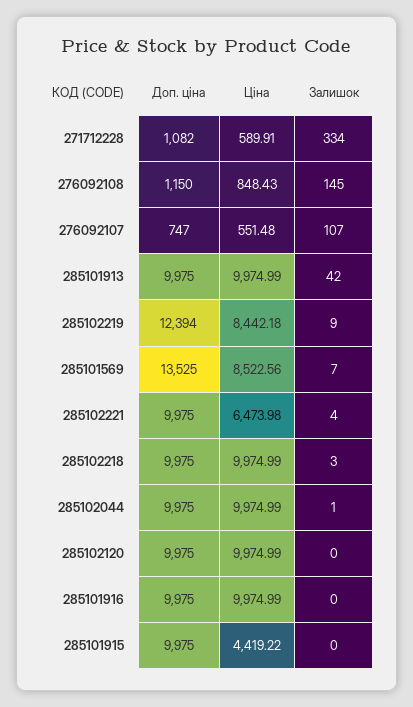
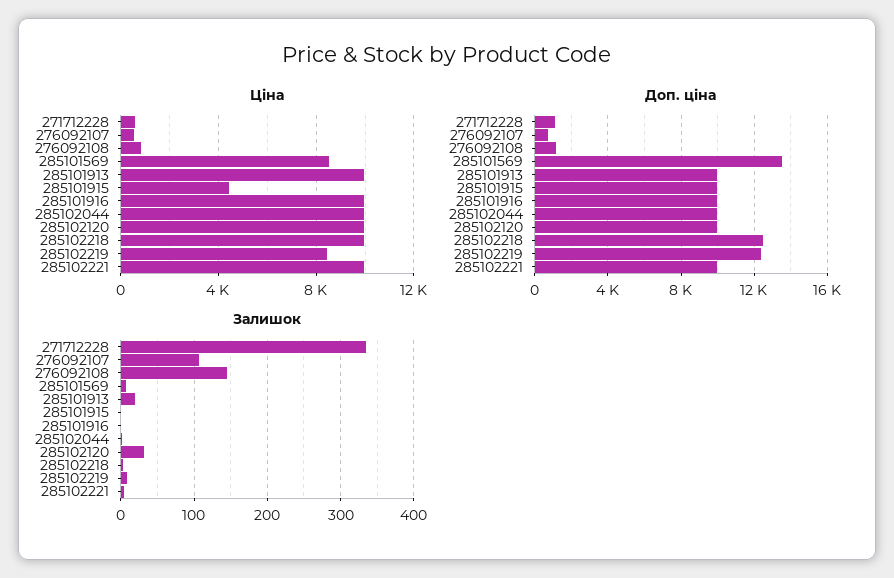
Залишок, 285101913: 42 -> 20
Ціна, 285102221: 6473.98 -> 10000
Доп. ціна, 285102218: 9975 -> 12500
Залишок, 285102120: 0 -> 30

